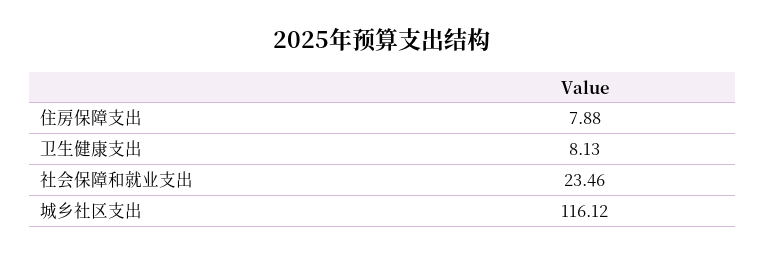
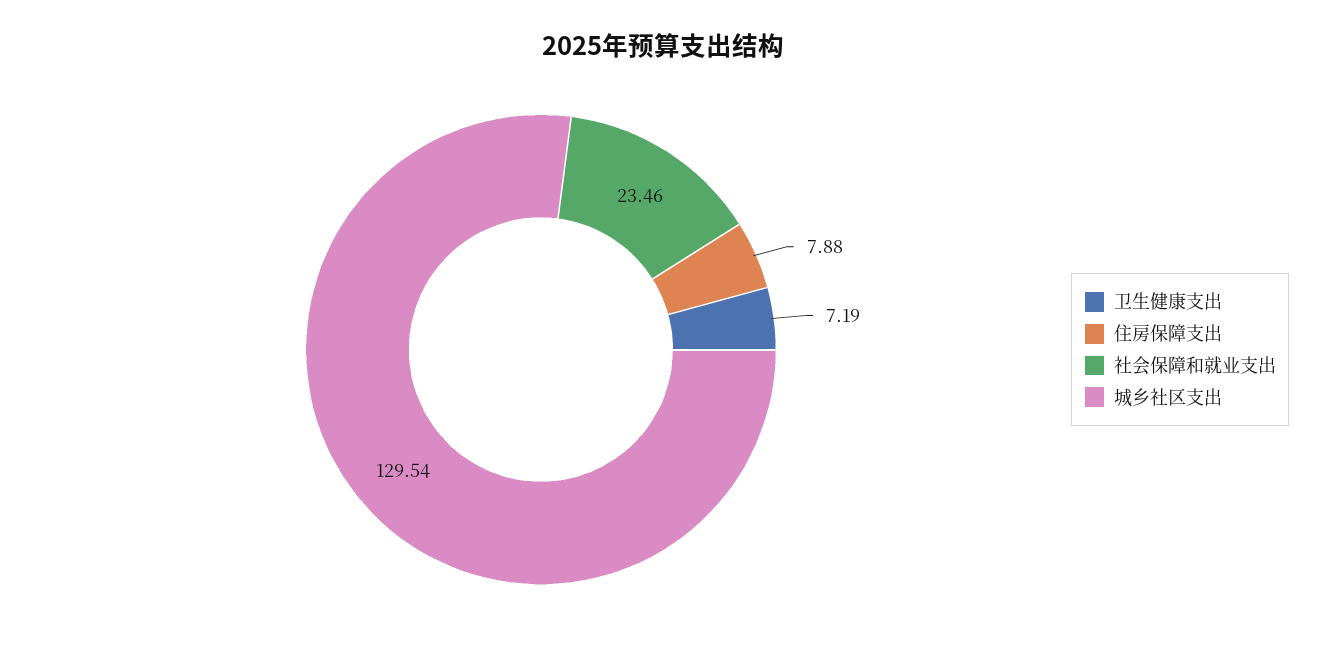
卫生健康支出: 8.13 -> 7.19
城乡社区支出: 116.12 -> 129.54

